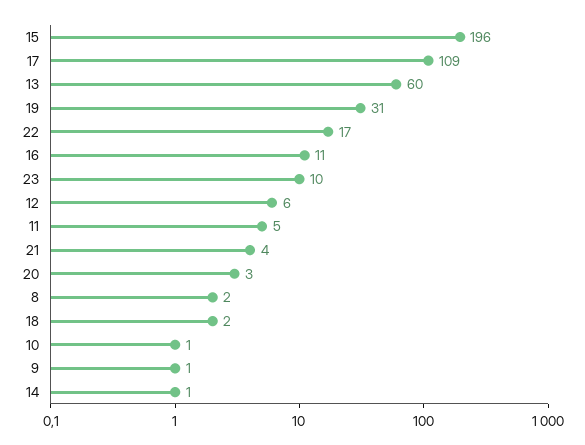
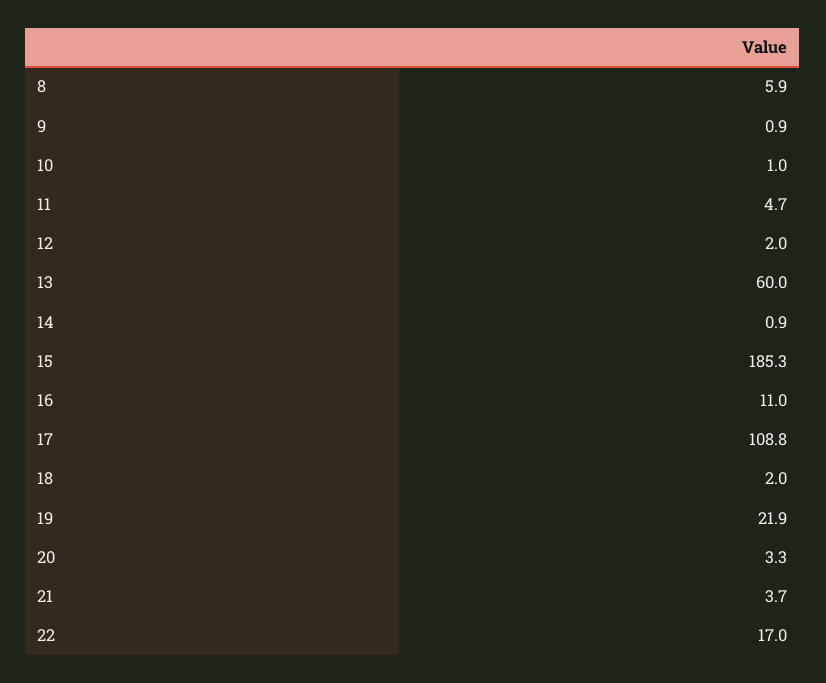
15: 196 -> 185.3
19: 31 -> 21.9
23: 10 -> none
12: 6 -> 2
8: 2 -> 5.9

